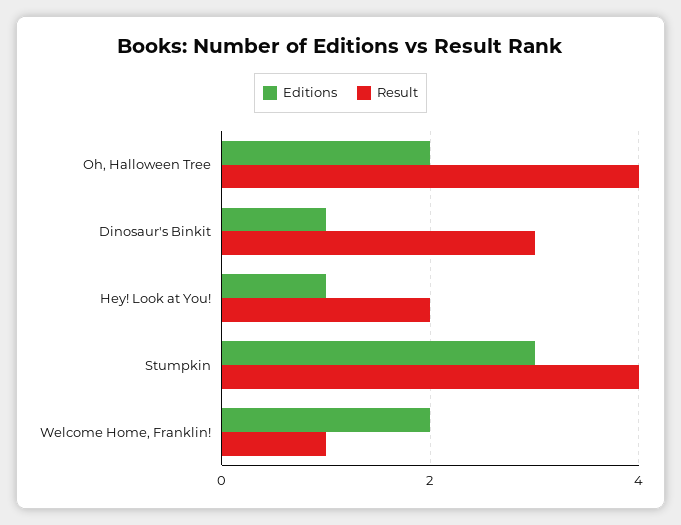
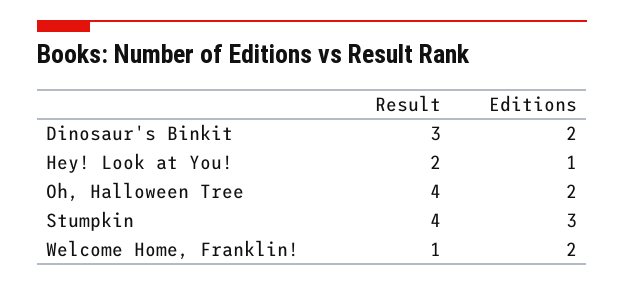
Editions, Dinosaur's Binkit: 1 -> 2

